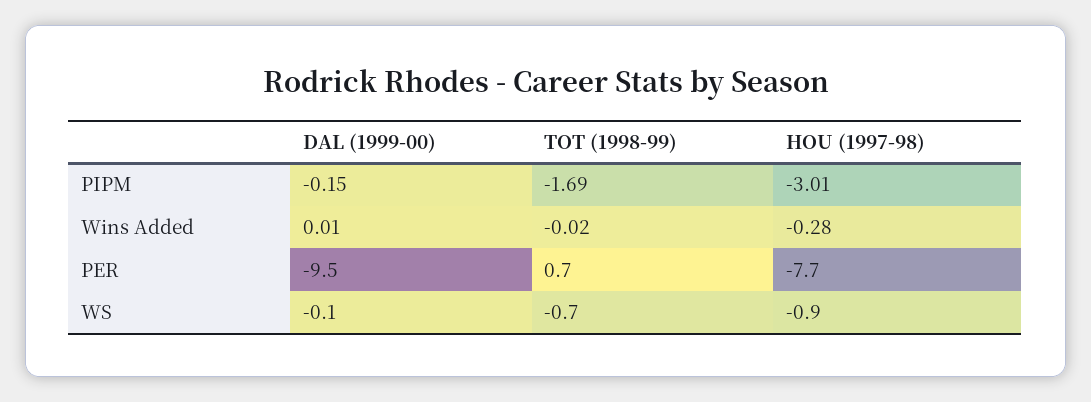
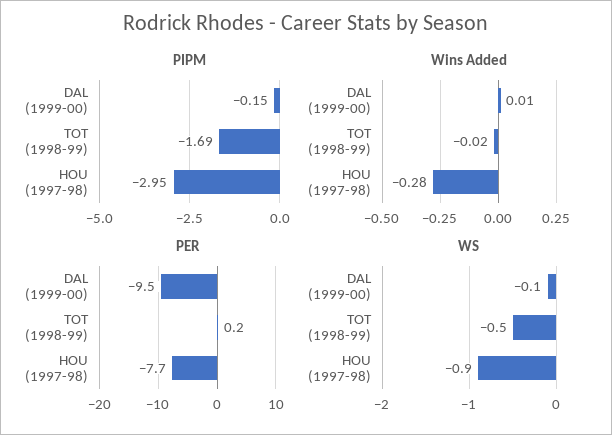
PIPM, HOU (1997-98): -3.01 -> -2.95
PER, TOT (1998-99): 0.7 -> 0.2
WS, TOT (1998-99): -0.7 -> -0.5

